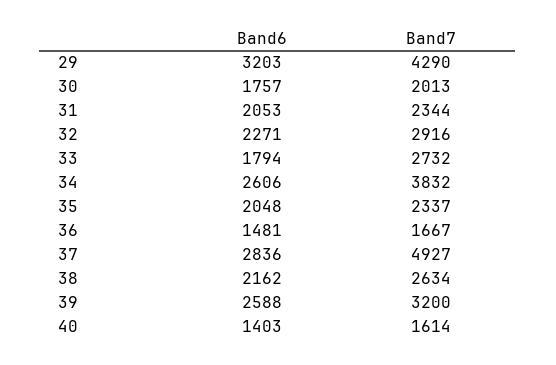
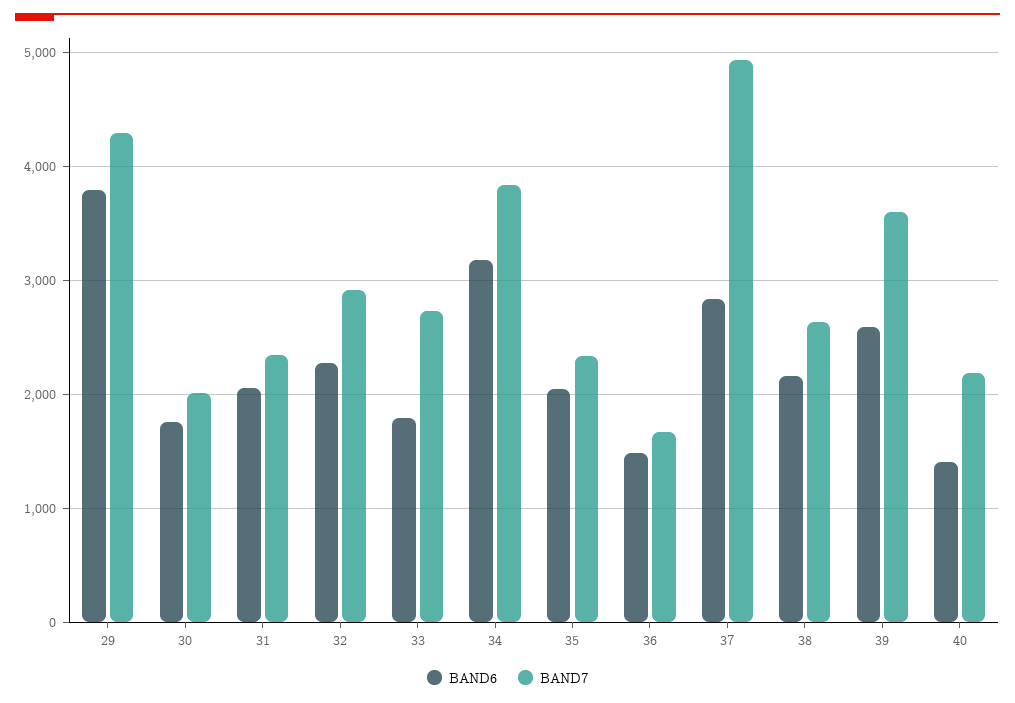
Band6, 29: 3203 -> 3800
Band6, 34: 2606 -> 3200
Band7, 39: 3200 -> 3600
Band7, 40: 1614 -> 2200

